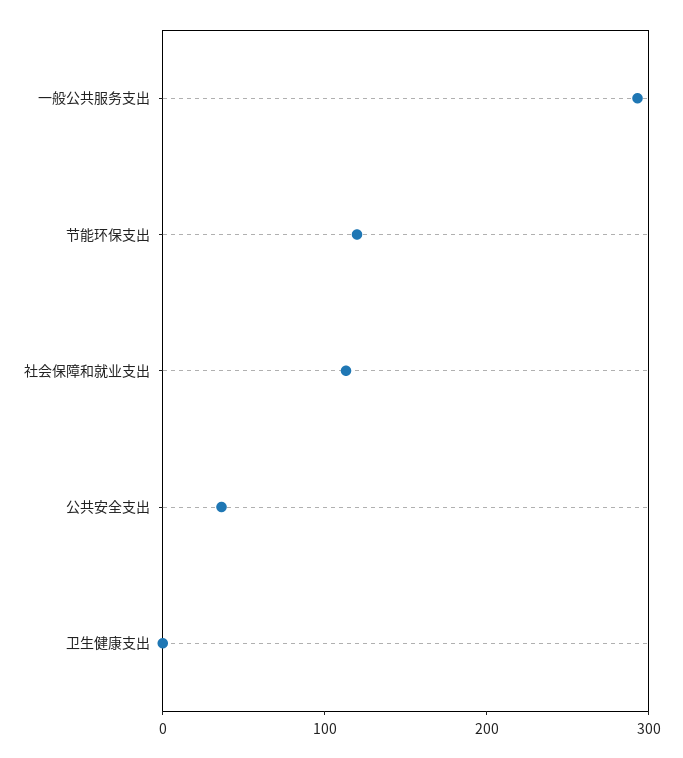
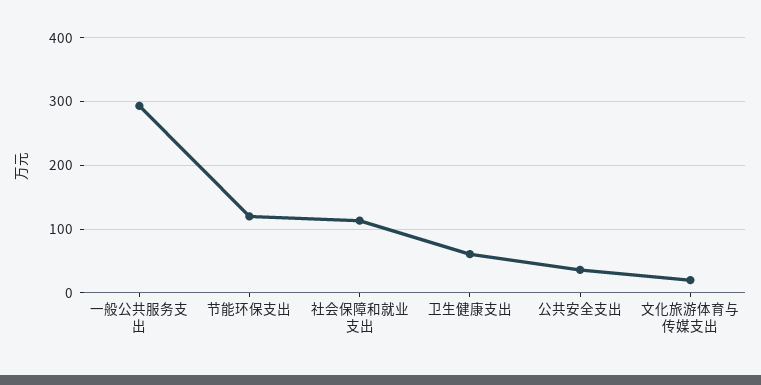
卫生健康支出: 0 -> 60
文化旅游体育与传媒支出: none -> 20

